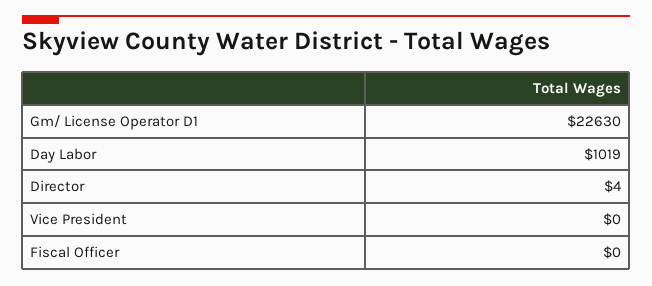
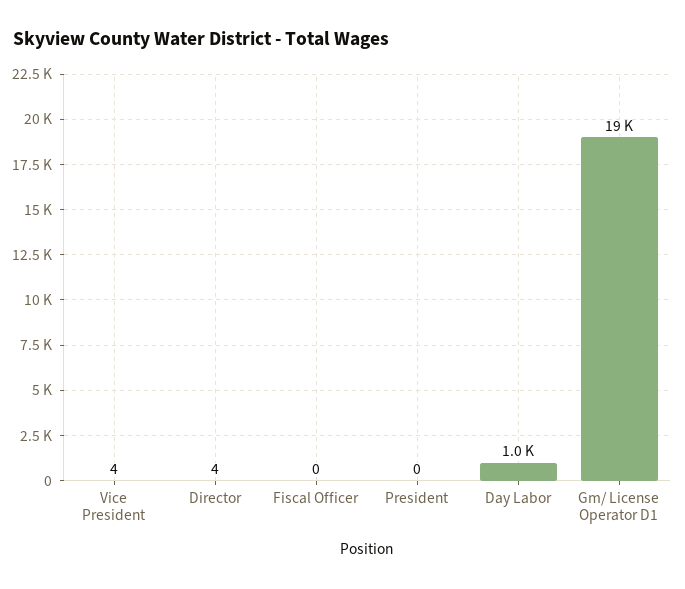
Gm/ License Operator D1: 22630 -> 19000
Vice President: 0 -> 4
President: none -> 0

